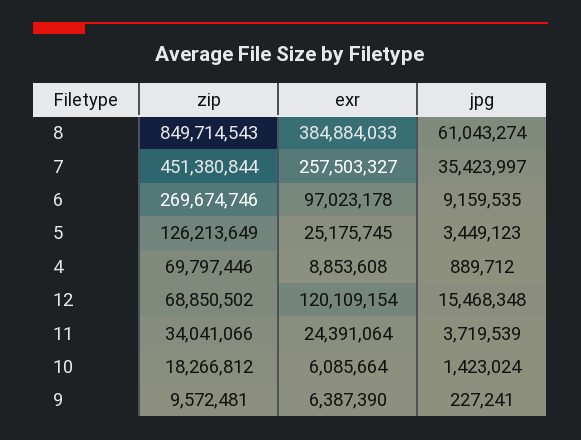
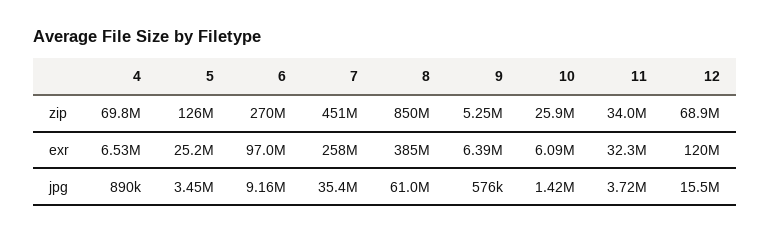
exr, 4: 8853608 -> 6530000
exr, 11: 24391064 -> 32300000
zip, 10: 18266812 -> 25900000
zip, 9: 9572481 -> 5250000
jpg, 9: 227241 -> 576000

